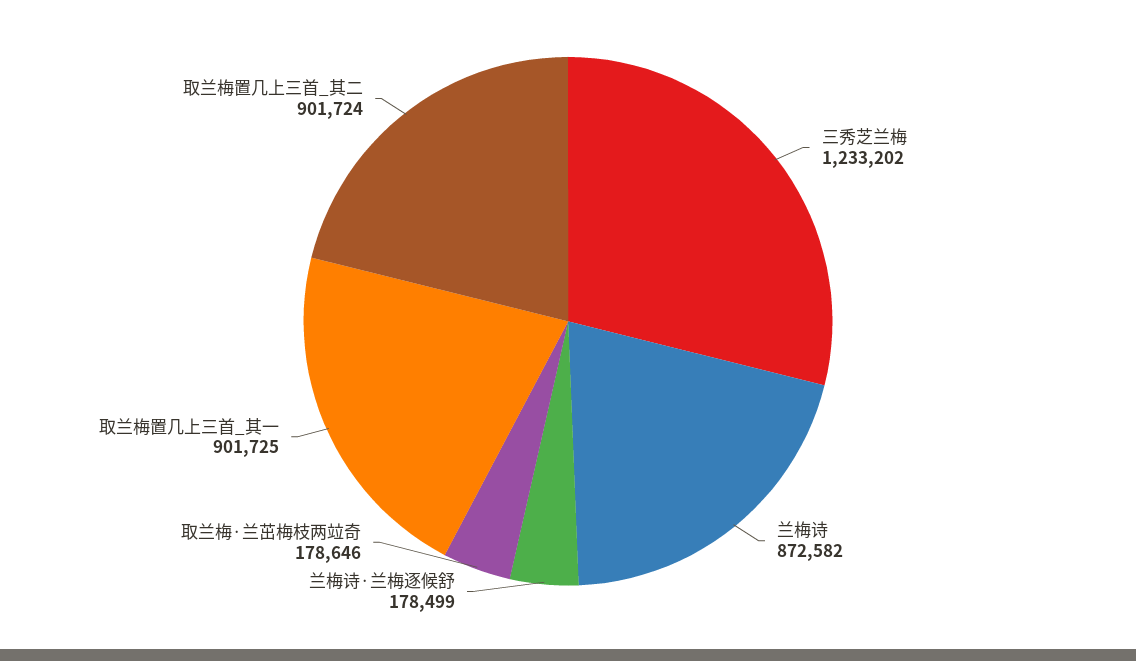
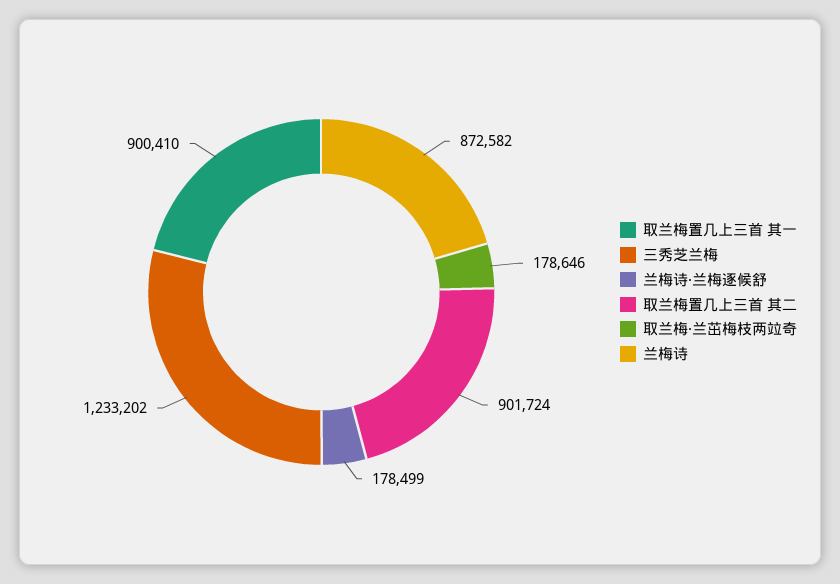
取兰梅置几上三首_其一: 901725 -> 900410

